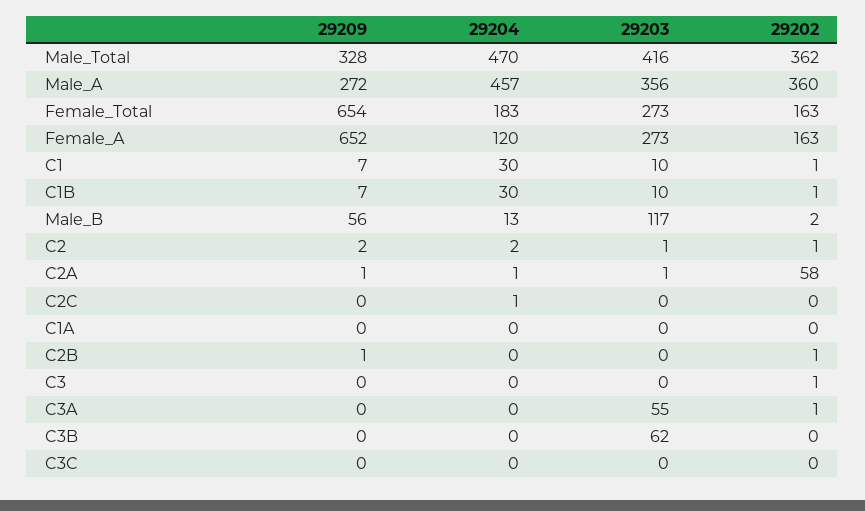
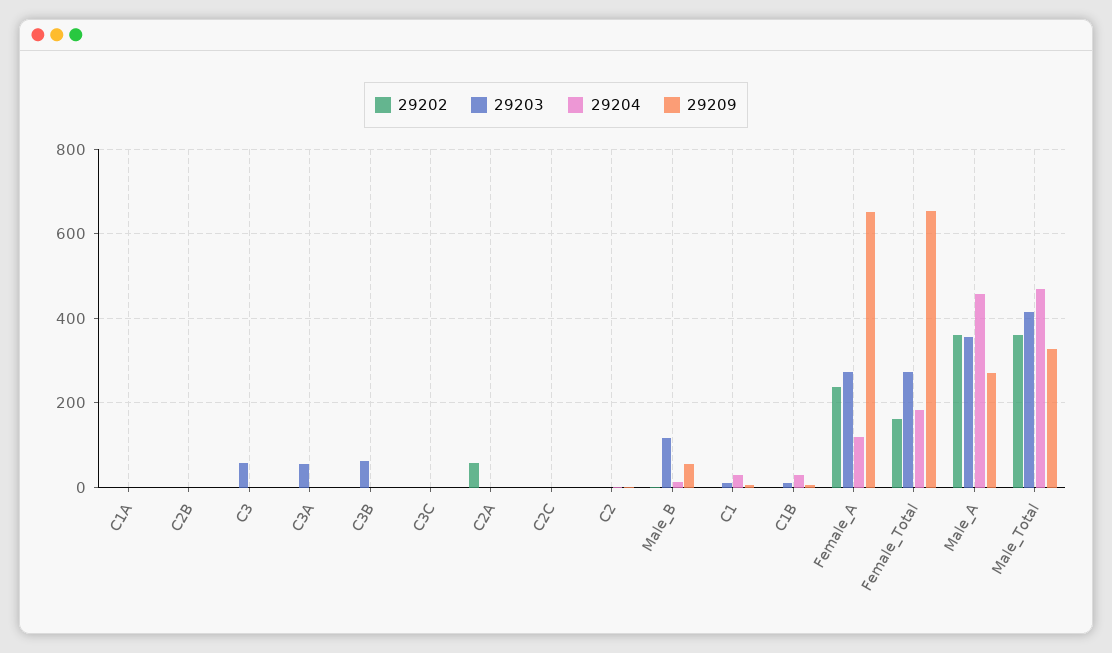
29202, Female_A: 163 -> 240
29203, C3: 0 -> 60

